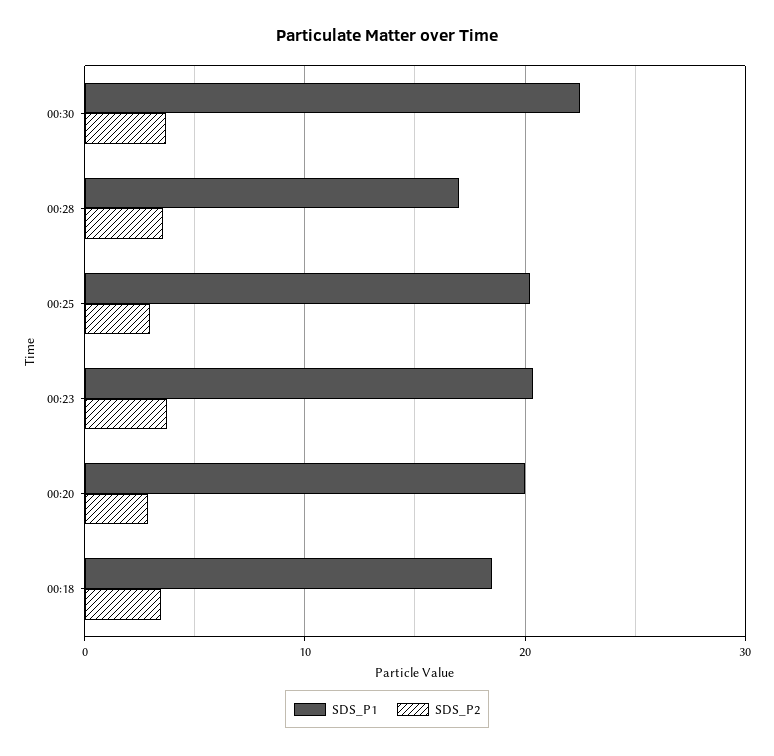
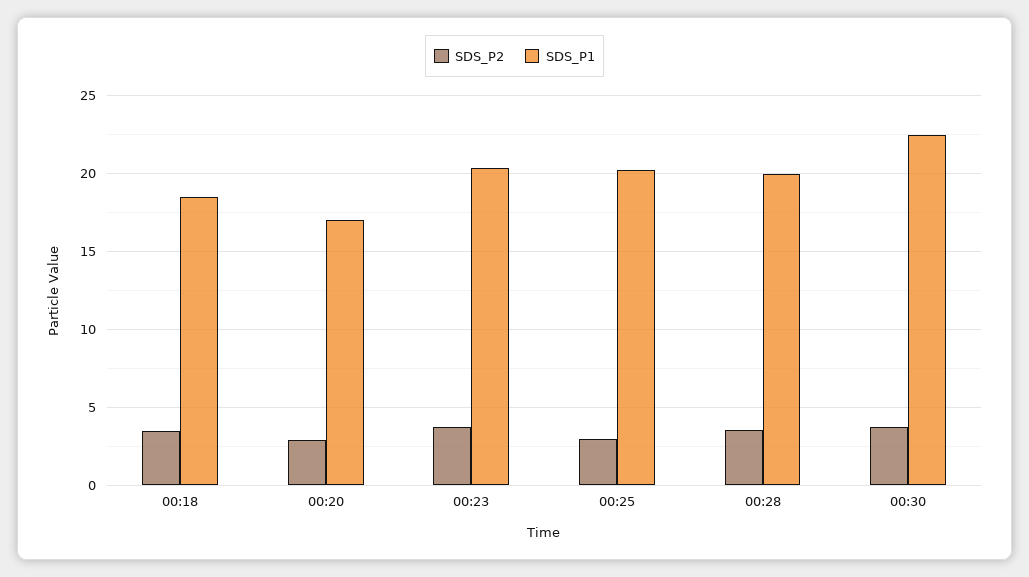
SDS_P1, 00:28: 17 -> 20
SDS_P1, 00:20: 20 -> 17

